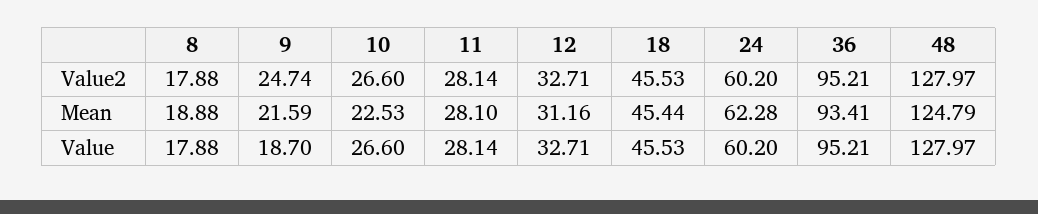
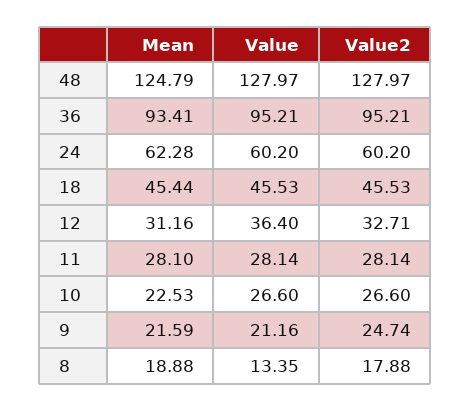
8, Value: 17.88 -> 13.35
9, Value: 18.7 -> 21.16
12, Value: 32.71 -> 36.4

